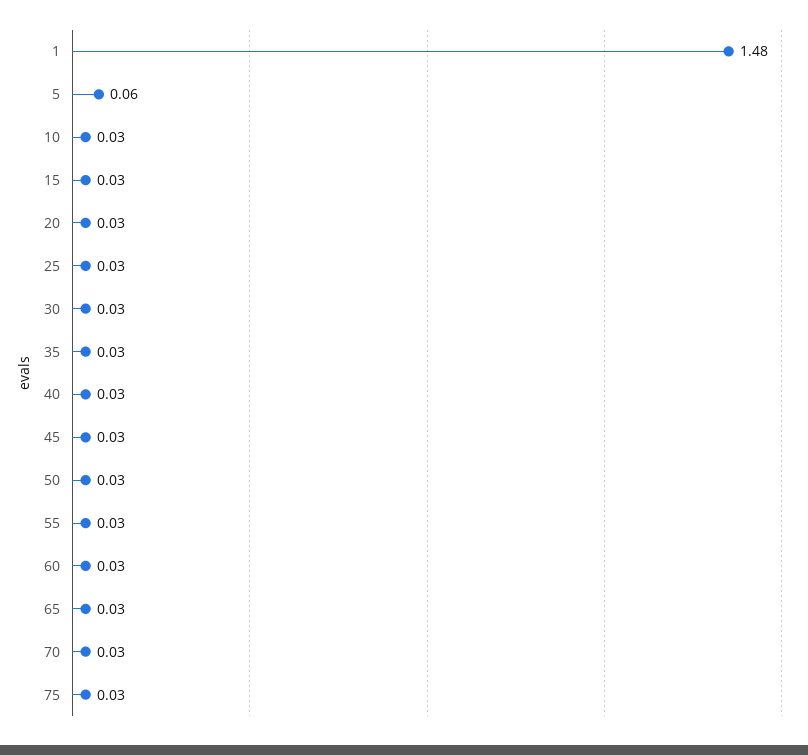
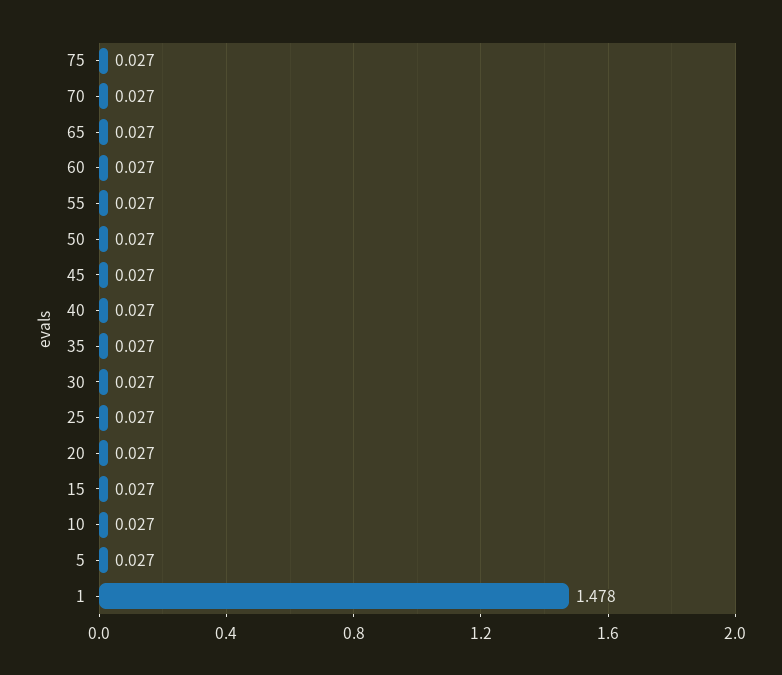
5: 0.06 -> 0.027

